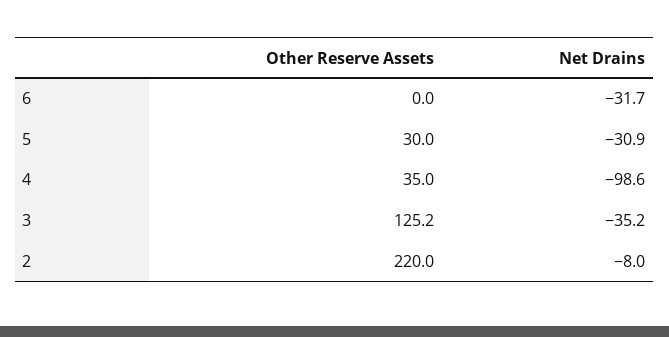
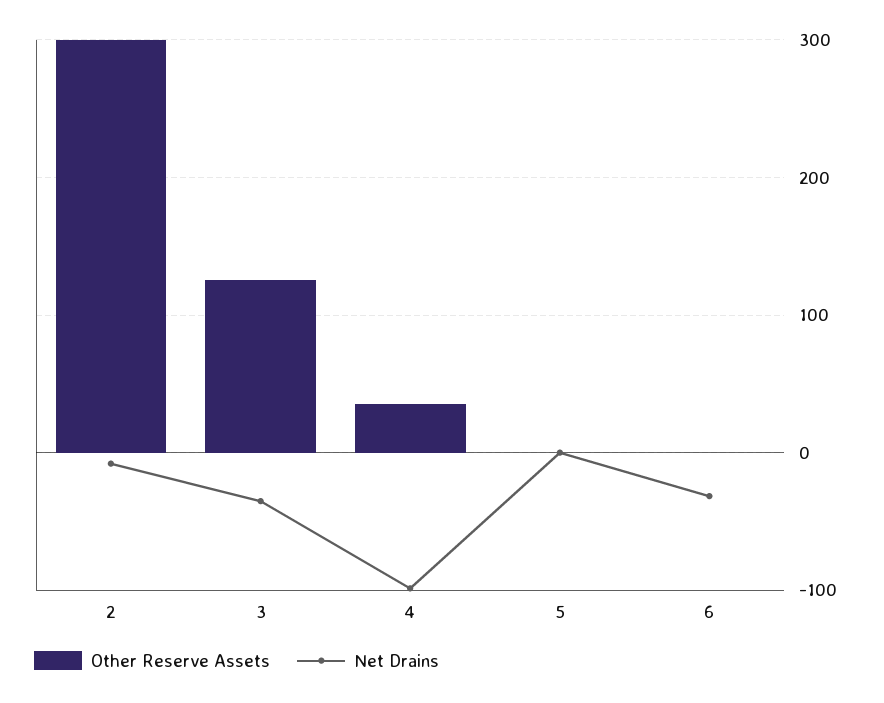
Other Reserve Assets, 5: 30 -> 0
Net Drains, 5: -30.9 -> 0
Other Reserve Assets, 2: 220 -> 300

